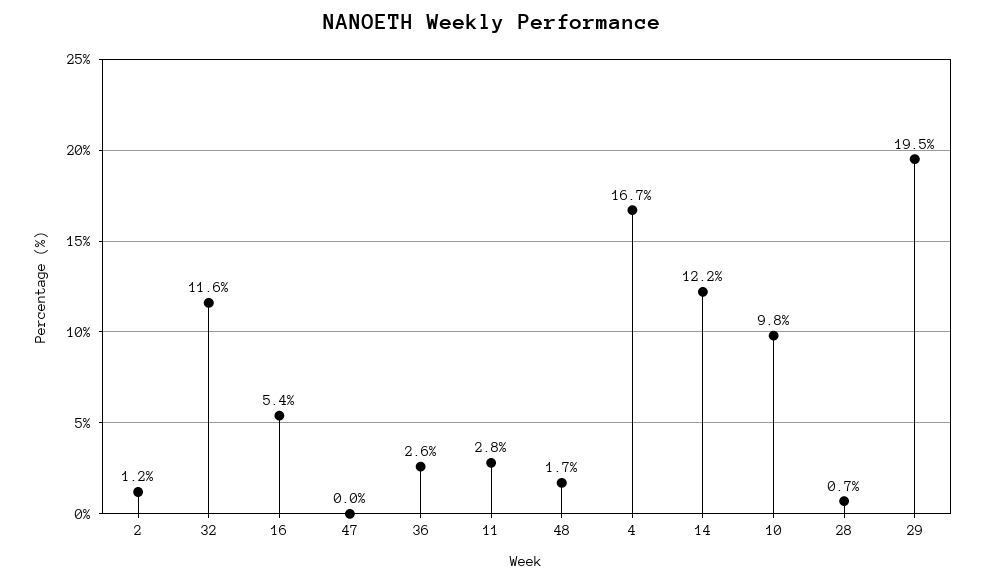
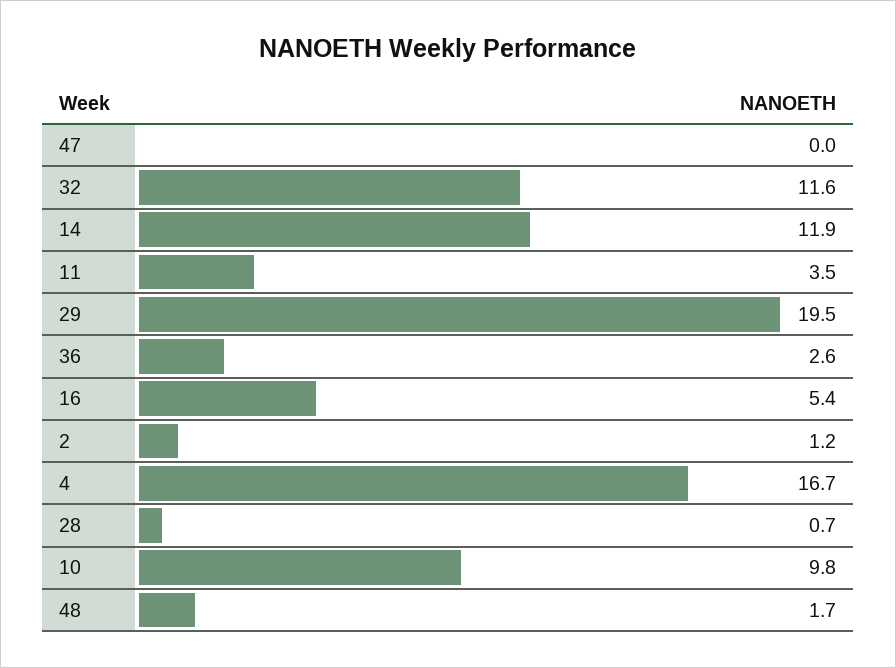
11: 2.8 -> 3.5
14: 12.2 -> 11.9

